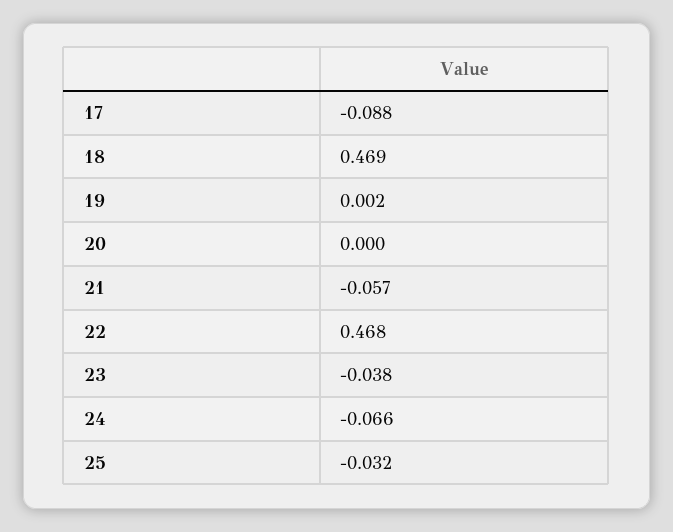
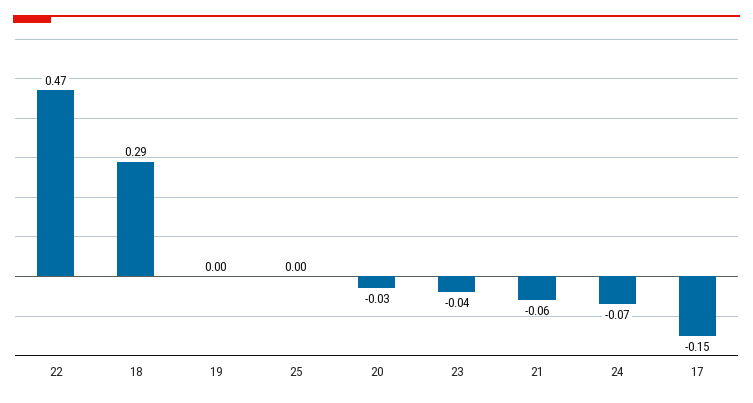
17: -0.088 -> -0.15
18: 0.469 -> 0.29
20: 0 -> -0.03
25: -0.032 -> 0

